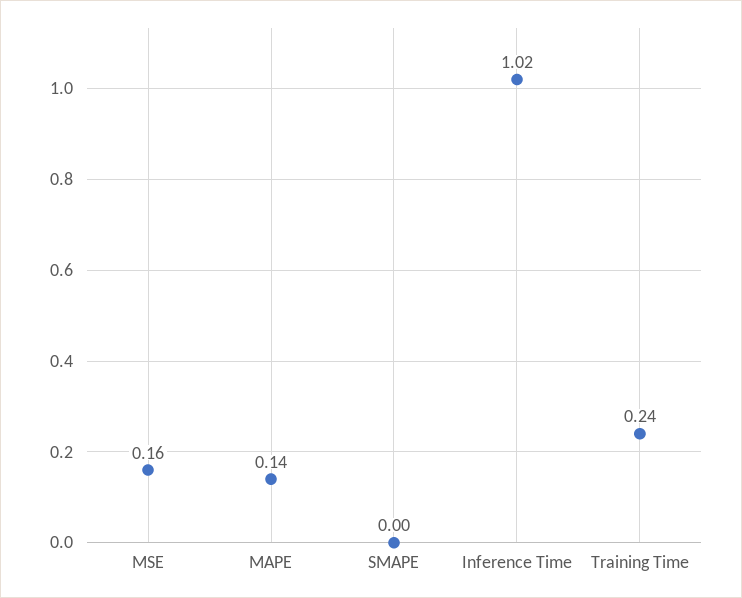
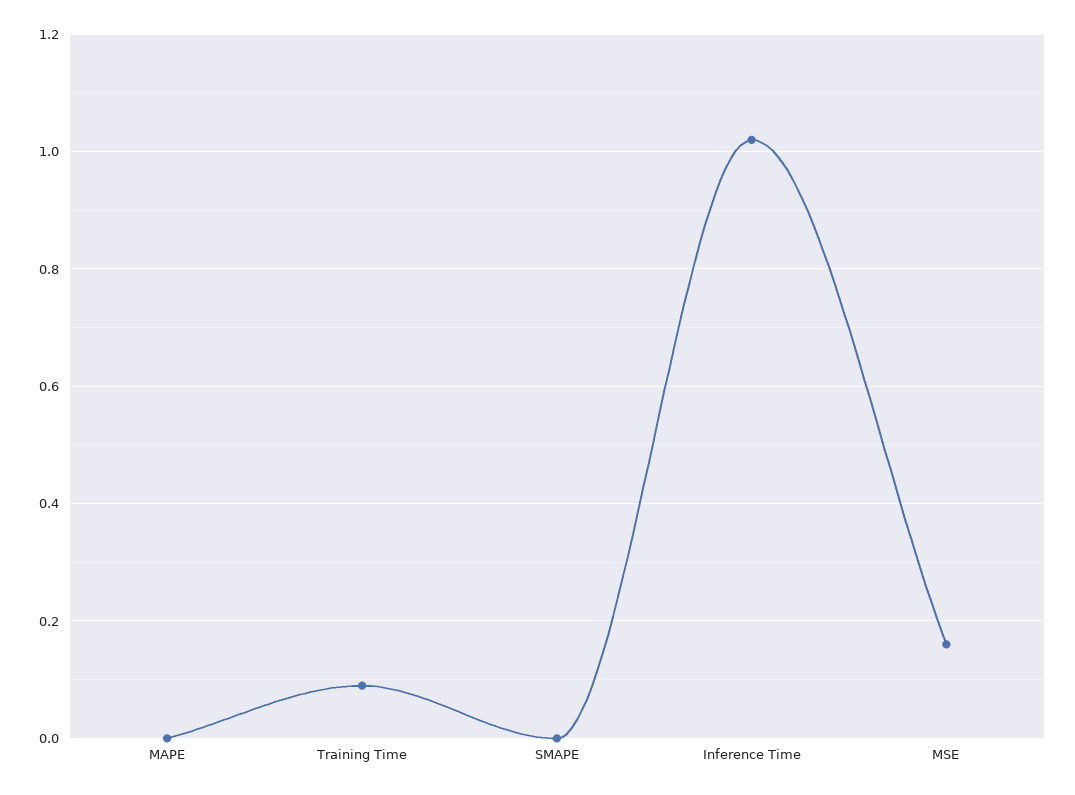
MAPE: 0.14 -> 0
Training Time: 0.24 -> 0.1

